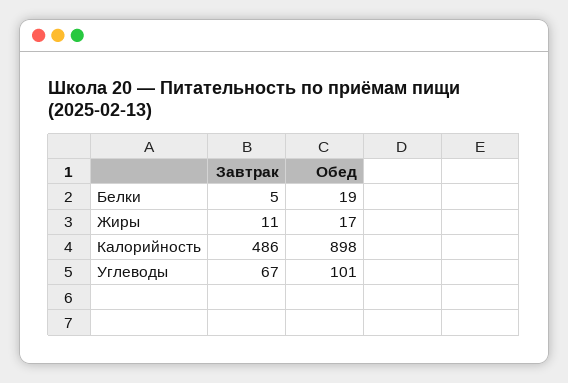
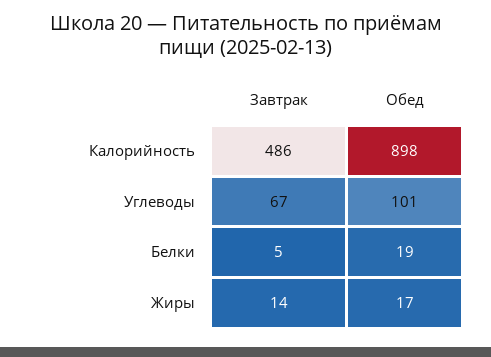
Завтрак, Жиры: 11 -> 14

